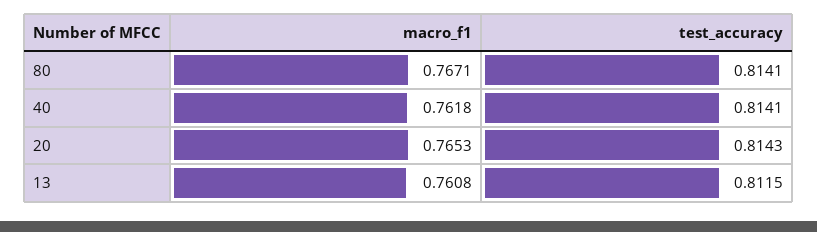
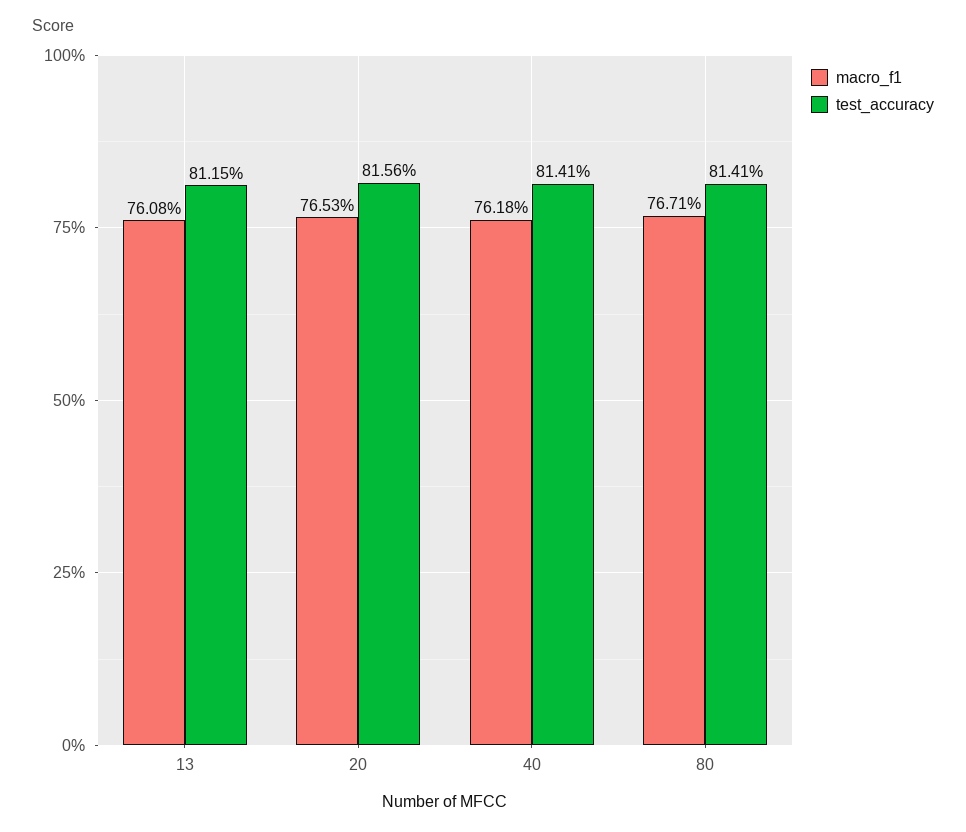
test_accuracy, 20: 0.8143 -> 0.8156

